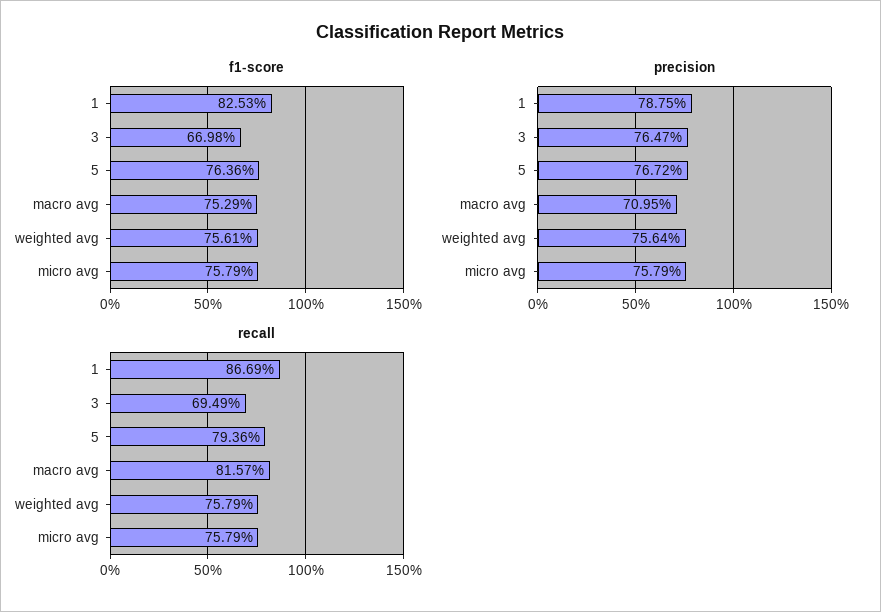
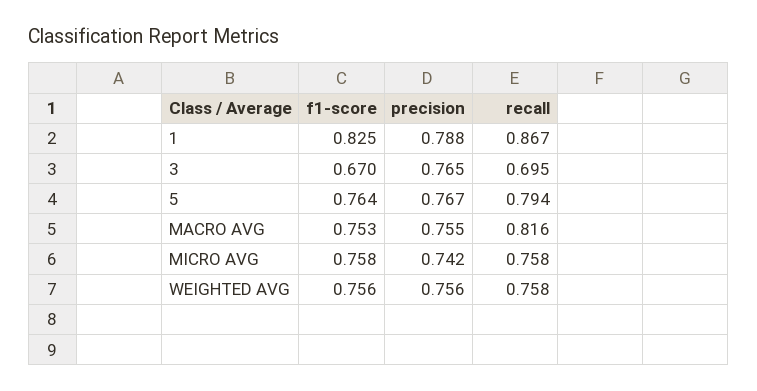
precision, macro avg: 0.7095 -> 0.755
precision, micro avg: 0.7579 -> 0.742

